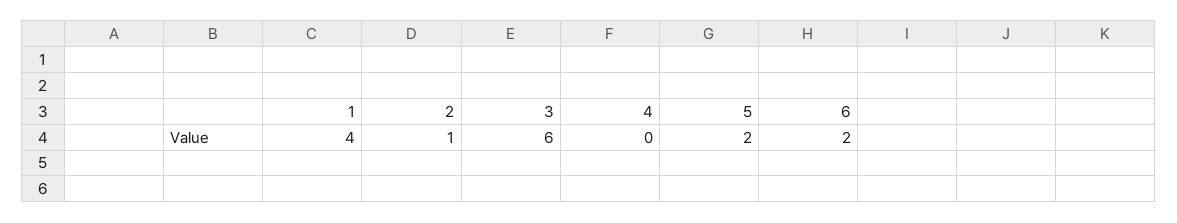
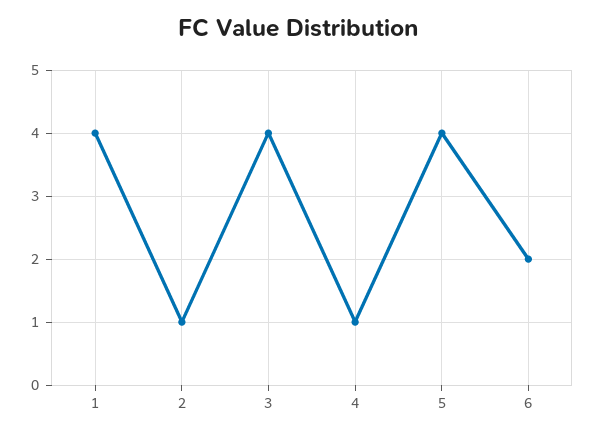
3: 6 -> 4
4: 0 -> 1
5: 2 -> 4

